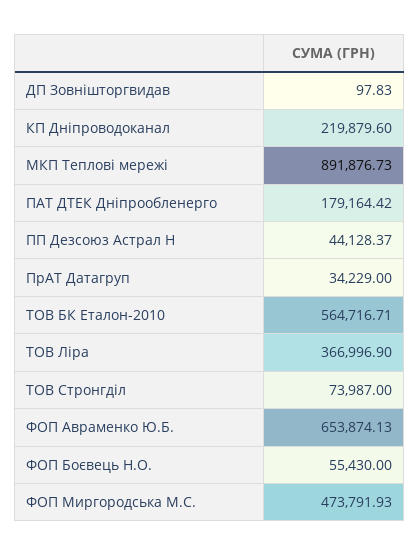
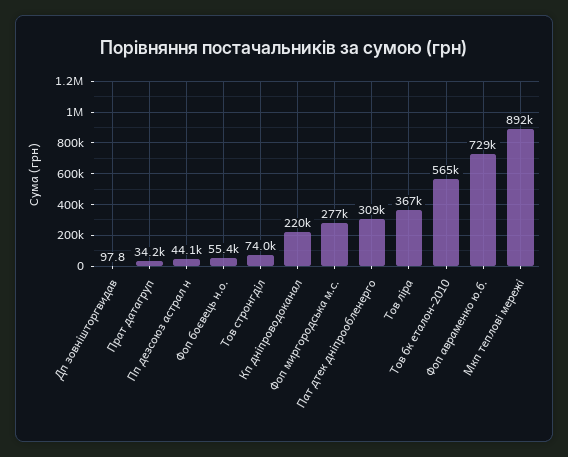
ПАТ ДТЕК Дніпрообленерго: 179164.42 -> 309000
ФОП Авраменко Ю.Б.: 653874.13 -> 729000
ФОП Миргородська М.С.: 473791.93 -> 277000

